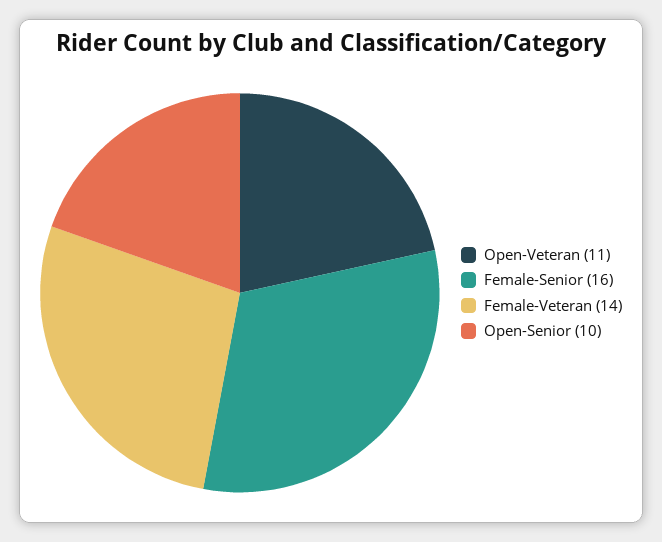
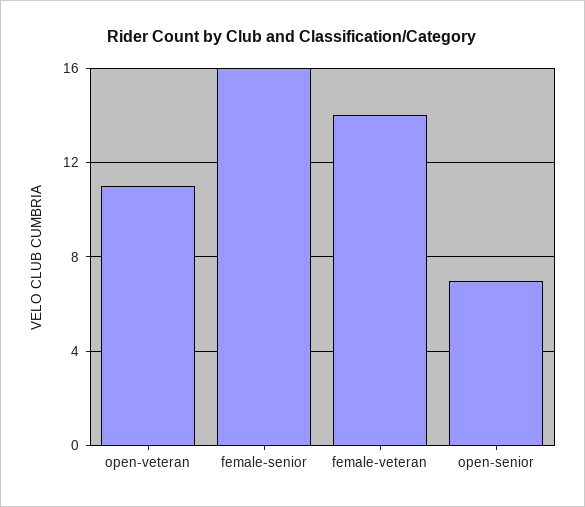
Open-Senior: 10 -> 7

